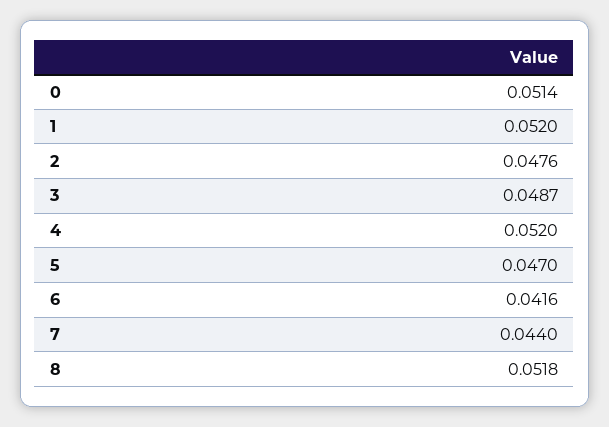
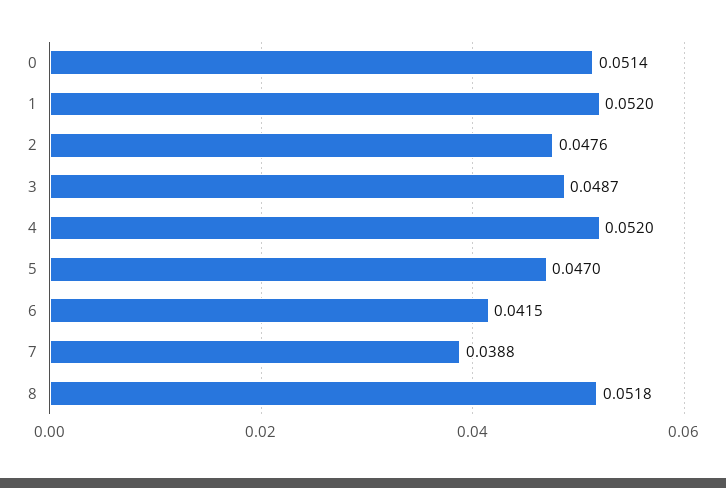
6: 0.0416 -> 0.0415
7: 0.044 -> 0.0388

